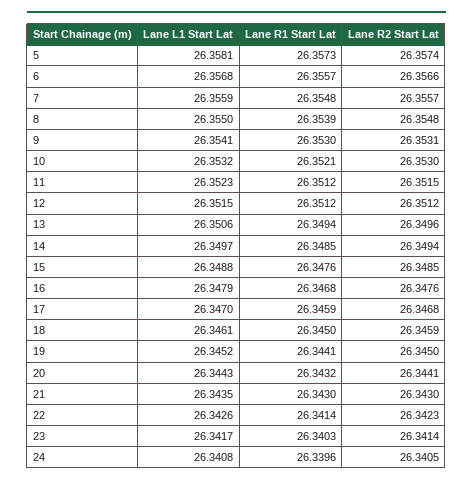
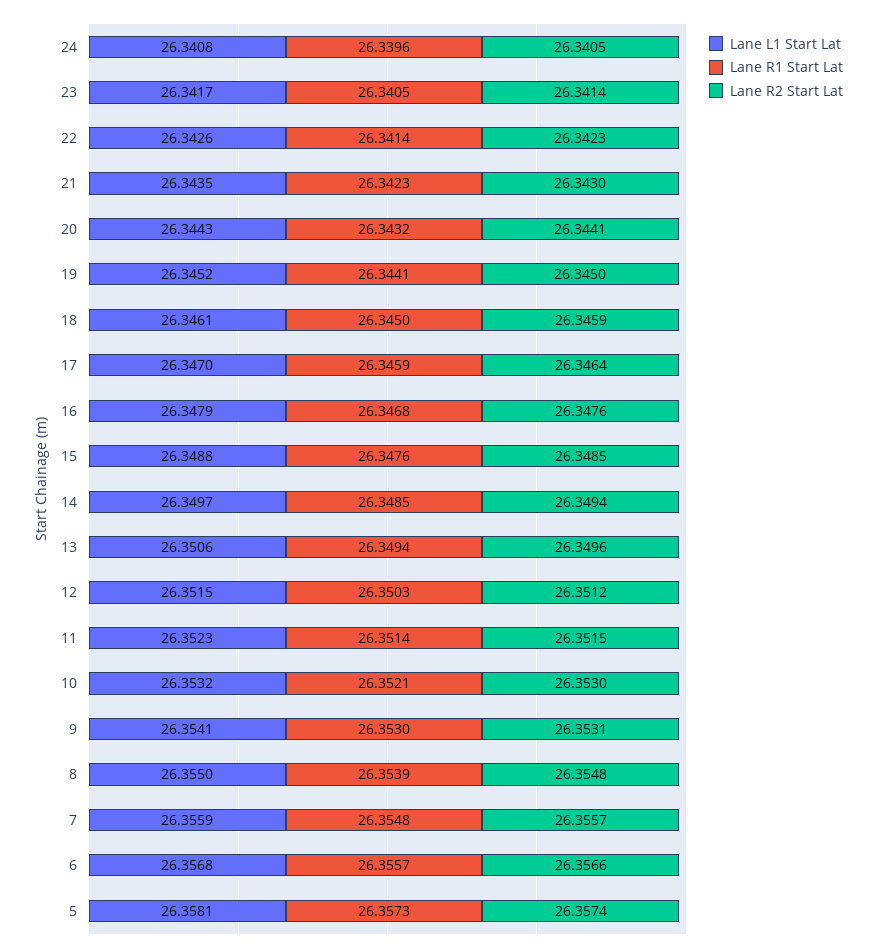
Lane R1 Start Lat, 11: 26.3512 -> 26.3514
Lane R1 Start Lat, 12: 26.3512 -> 26.3503
Lane R2 Start Lat, 17: 26.3468 -> 26.3464
Lane R1 Start Lat, 21: 26.343 -> 26.3423
Lane R1 Start Lat, 23: 26.3403 -> 26.3405

